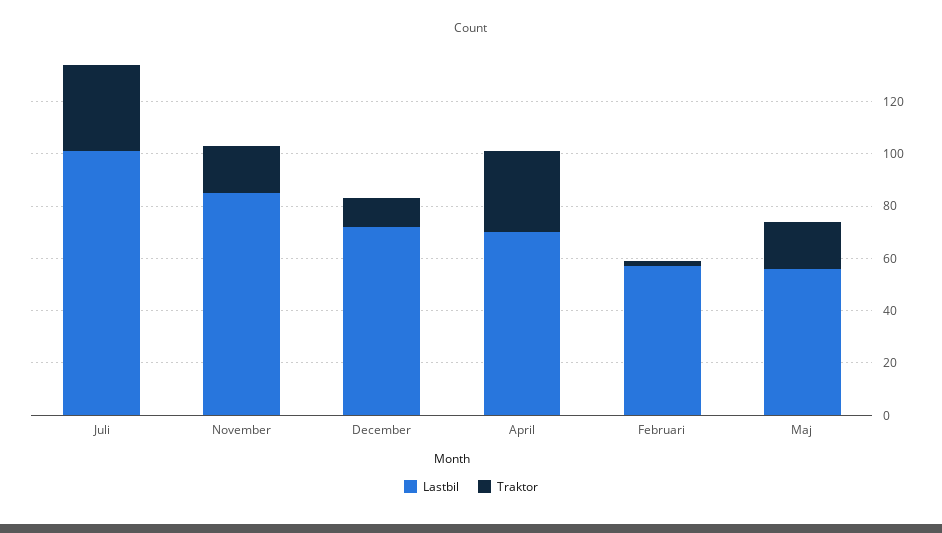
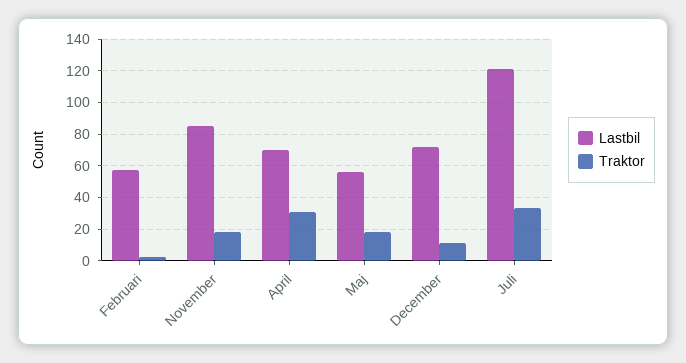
Lastbil, Juli: 100 -> 120

